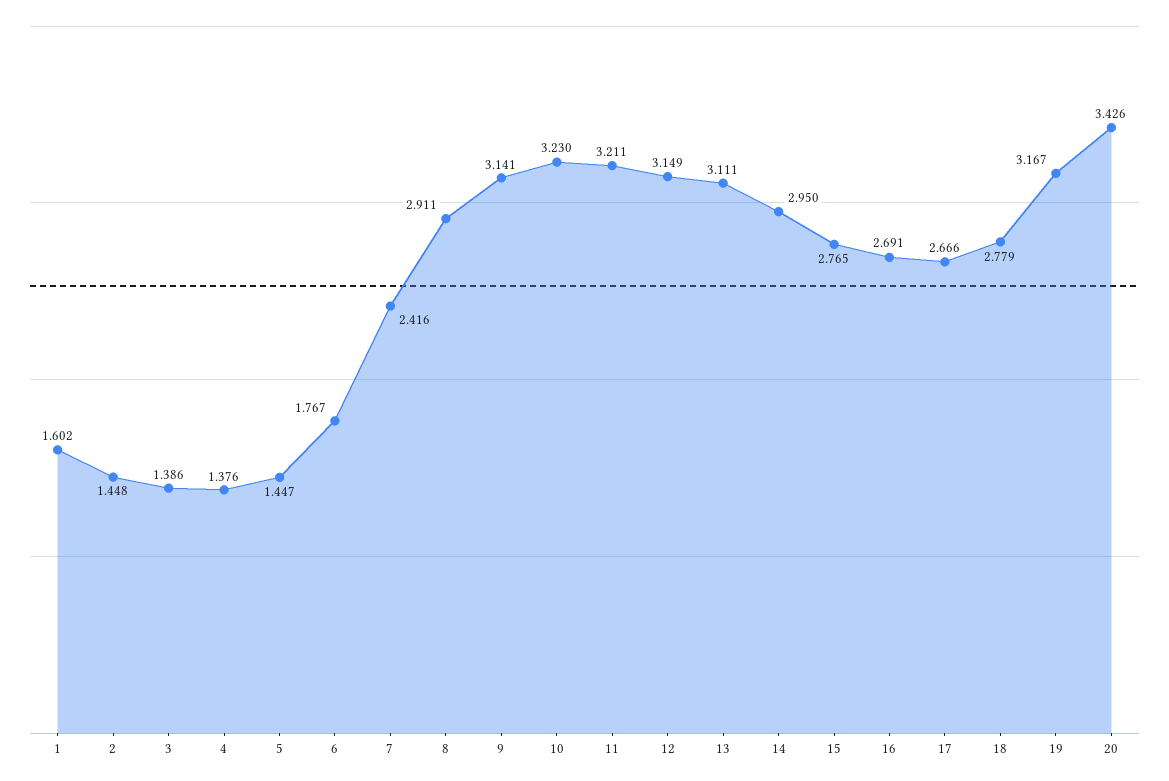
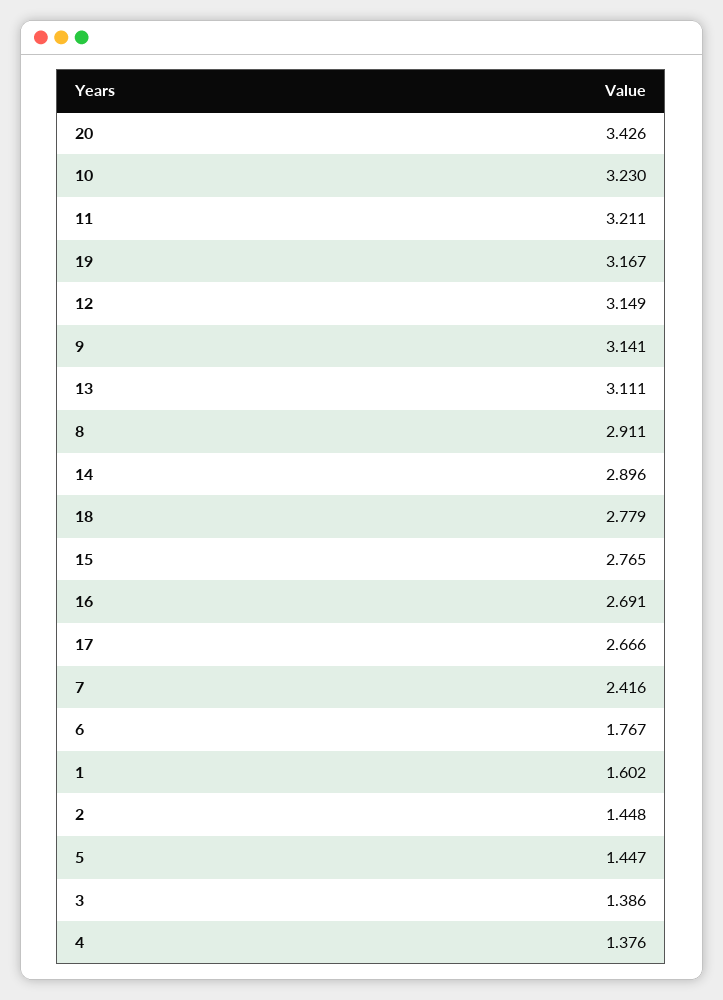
14: 2.95 -> 2.896

